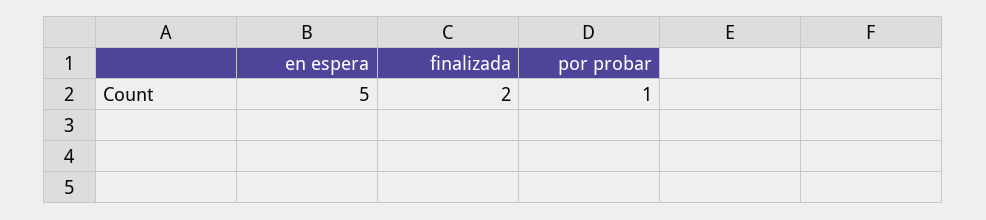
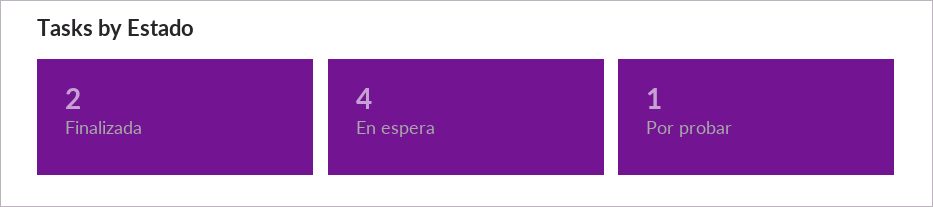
en espera: 5 -> 4

